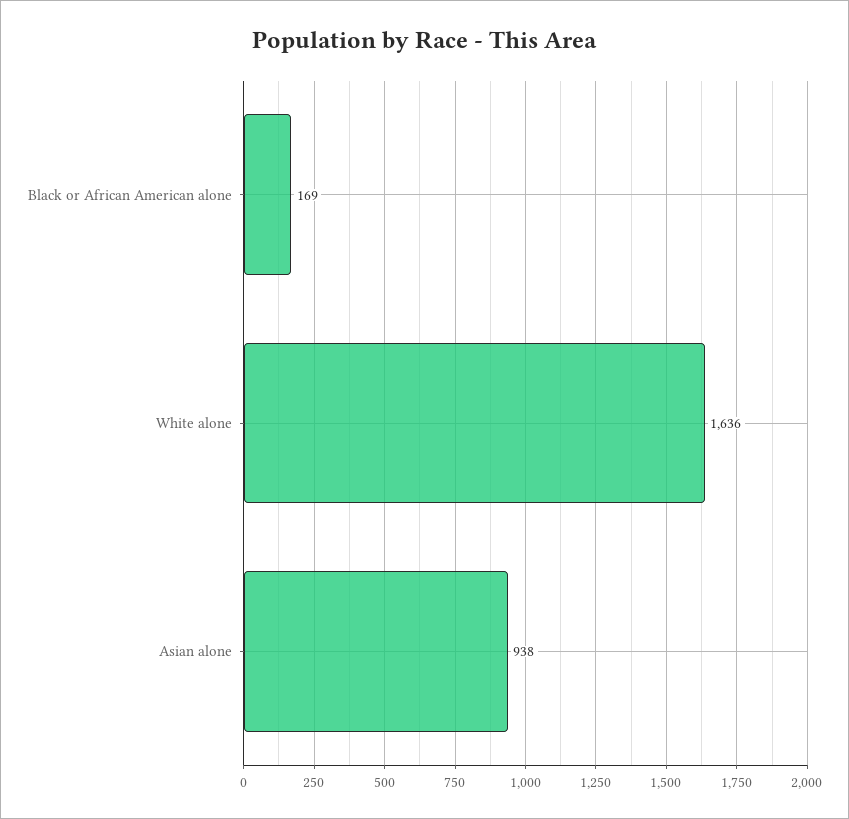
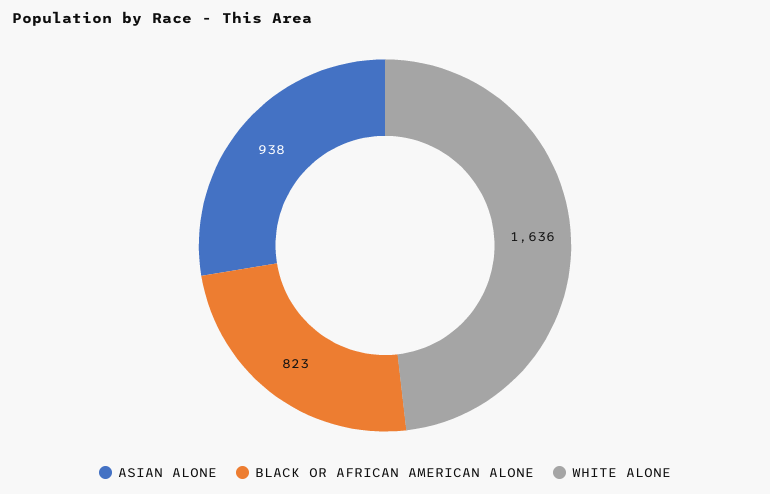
Black or African American alone: 169 -> 823

